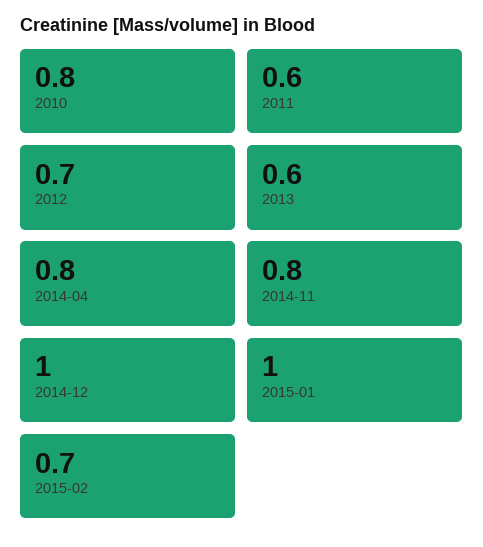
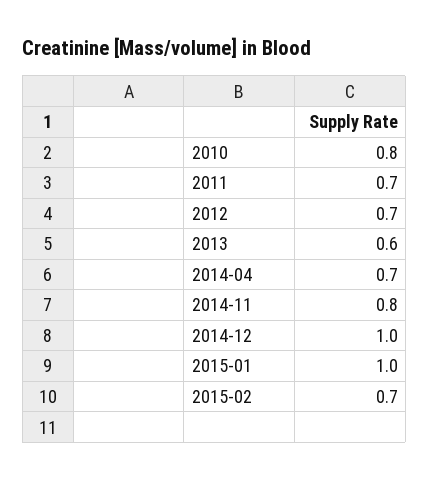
2011: 0.6 -> 0.7
2014-04: 0.8 -> 0.7

